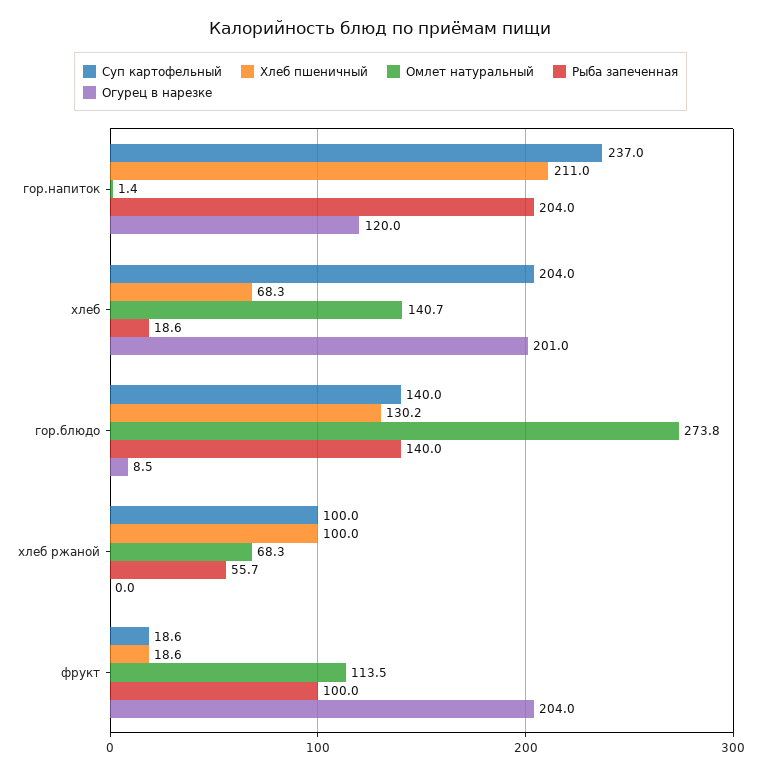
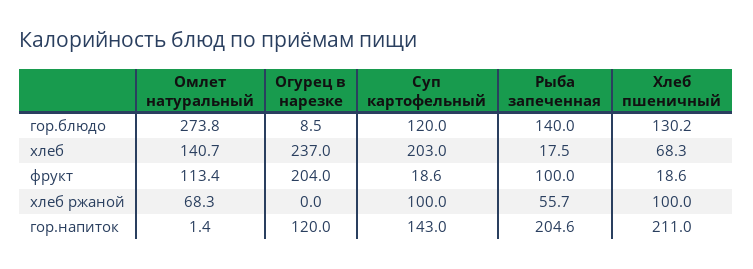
Суп картофельный, гор.напиток: 237 -> 143
Рыба запеченная, гор.напиток: 204 -> 204.6
Суп картофельный, хлеб: 204 -> 203
Рыба запеченная, хлеб: 18.6 -> 17.5
Огурец в нарезке, хлеб: 201 -> 237
Суп картофельный, гор.блюдо: 140 -> 120
Омлет натуральный, фрукт: 113.5 -> 113.4

